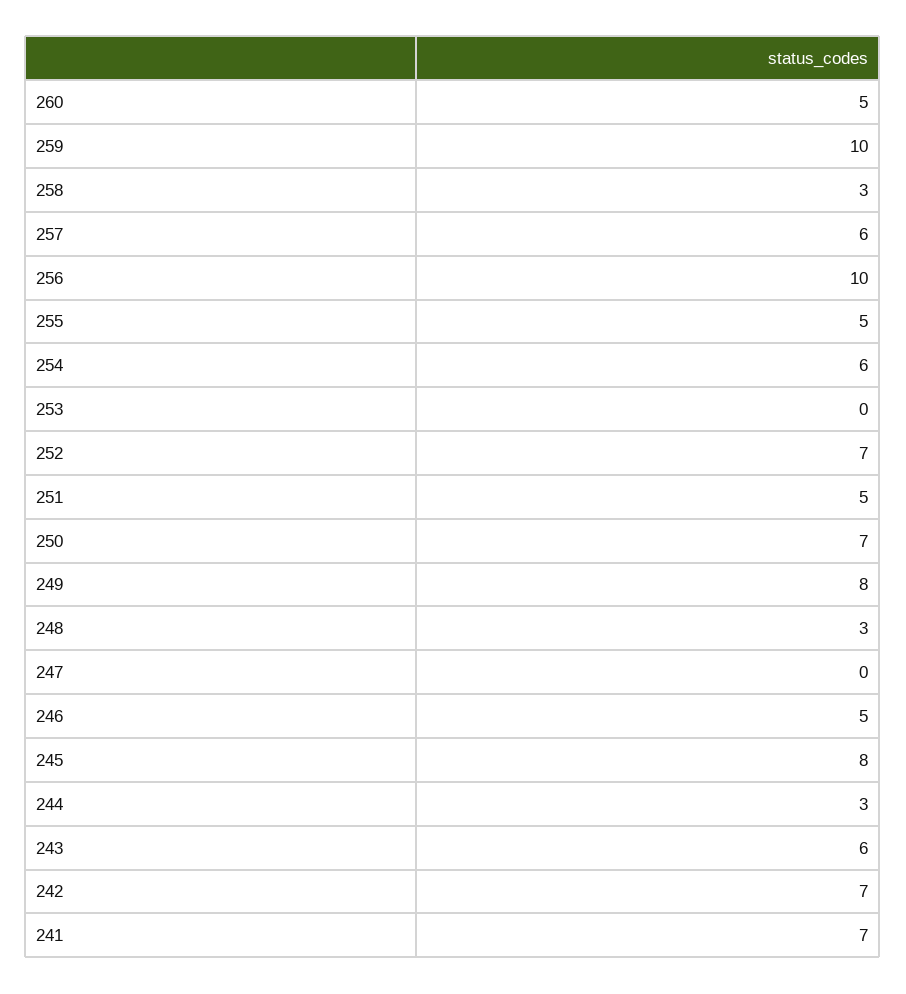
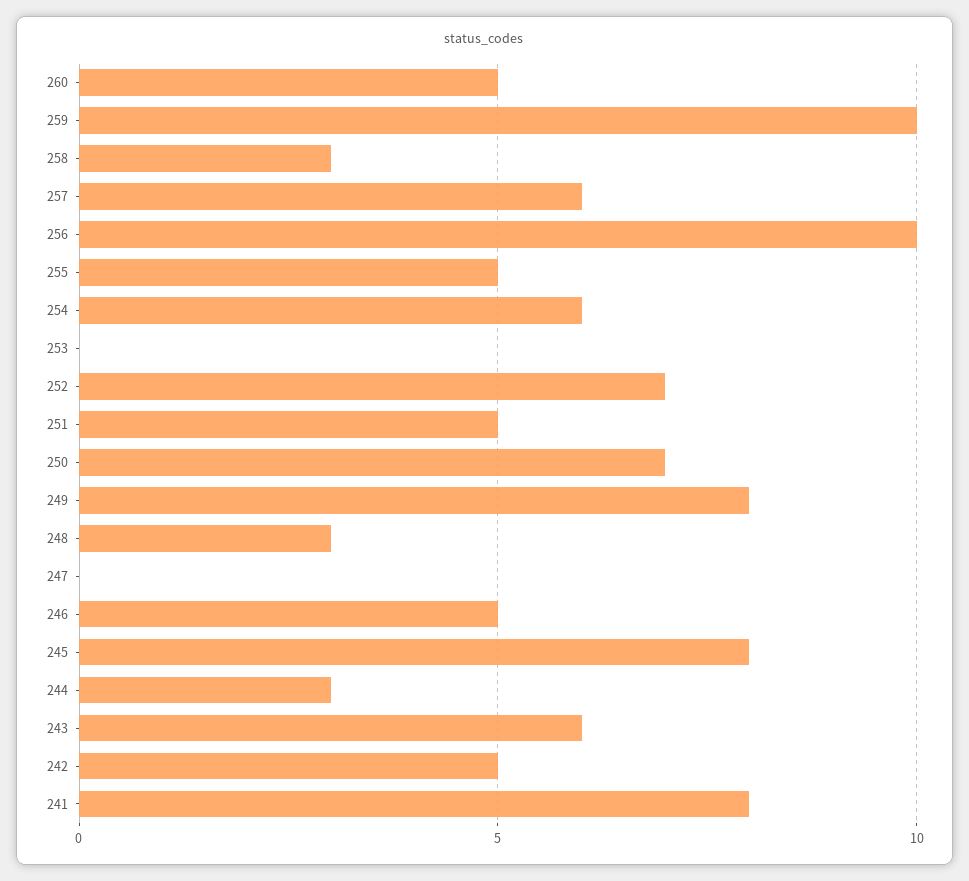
242: 7 -> 5
241: 7 -> 8

